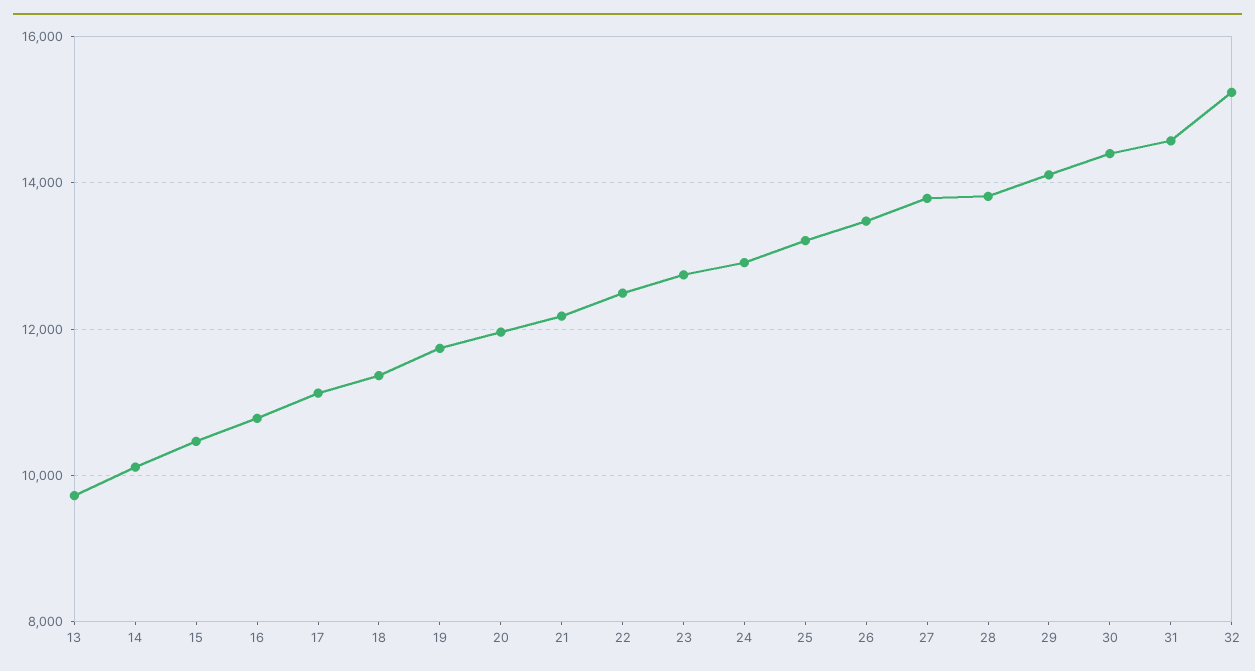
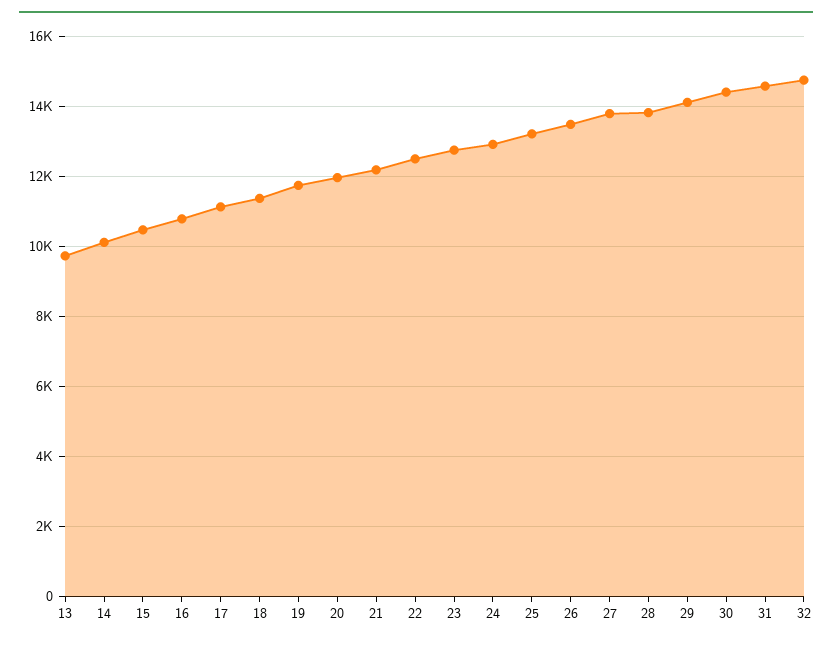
32: 15200 -> 14800

